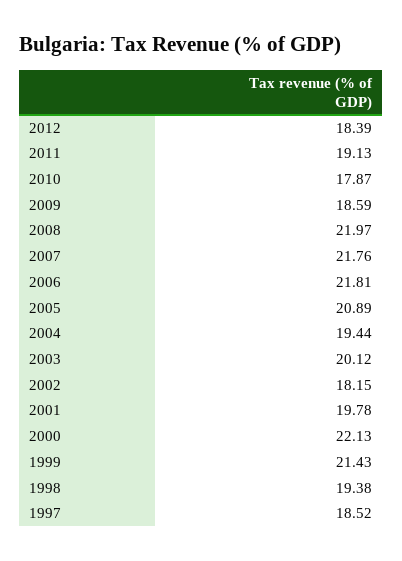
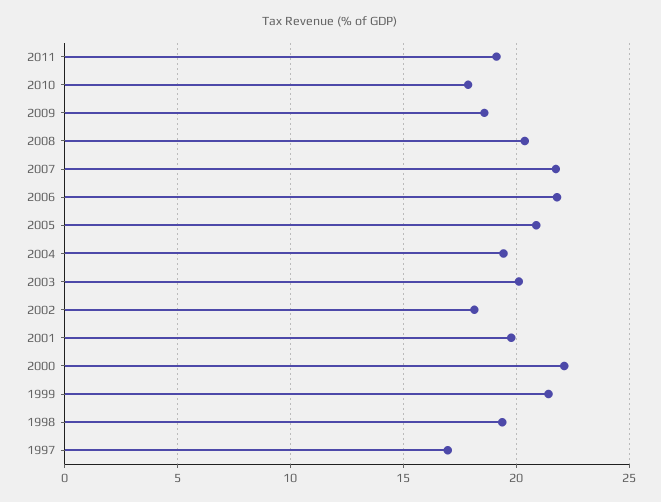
2012: 18.39 -> none
2008: 21.97 -> 20.5
1997: 18.52 -> 17

